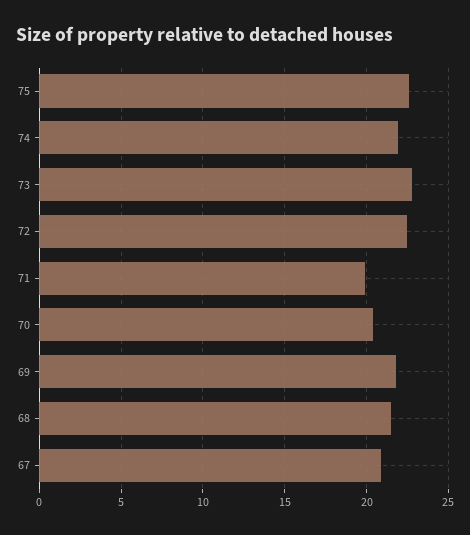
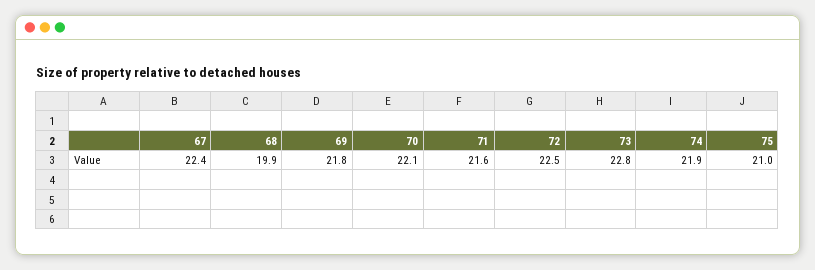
75: 22.5 -> 21
71: 20 -> 21.6
70: 20.5 -> 22.1
68: 21.5 -> 19.9
67: 21 -> 22.4

